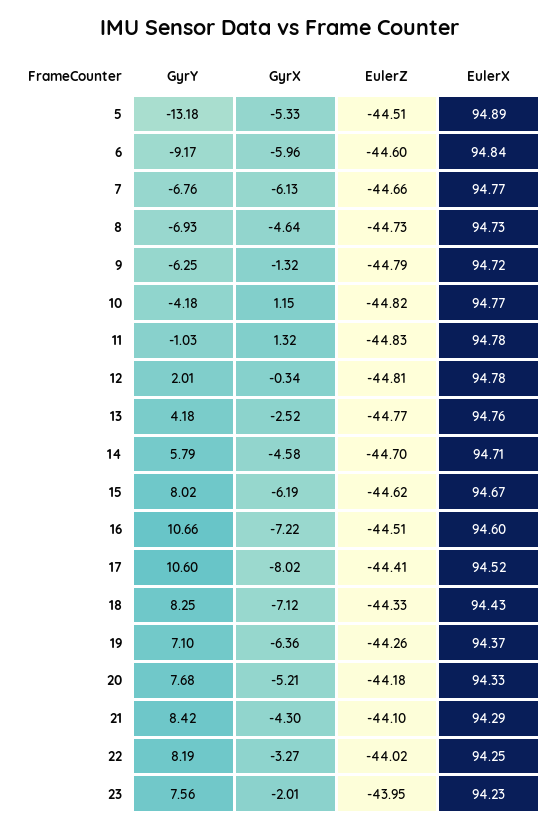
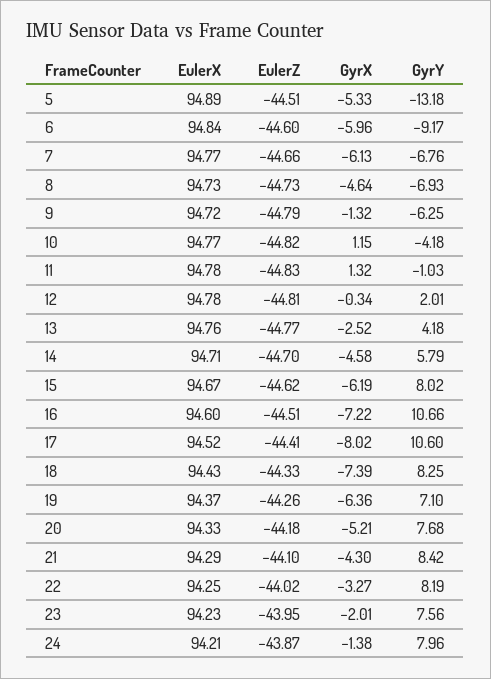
GyrX, 18: -7.12 -> -7.39
EulerX, 24: none -> 94.21
EulerZ, 24: none -> -43.87
GyrX, 24: none -> -1.38
GyrY, 24: none -> 7.96

